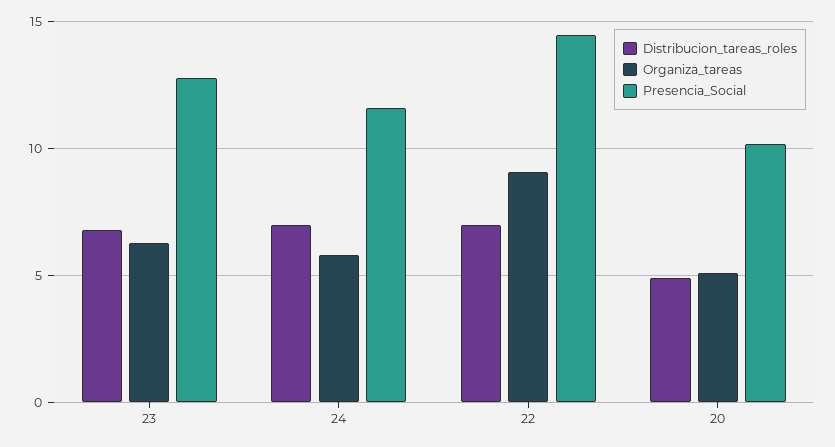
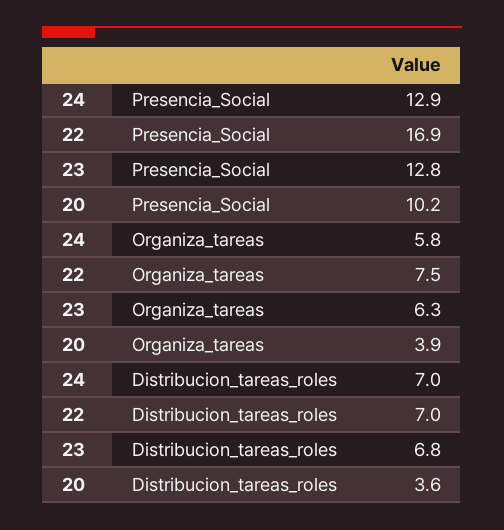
Presencia_Social, 24: 11.5 -> 12.9
Organiza_tareas, 22: 9 -> 7.5
Presencia_Social, 22: 14.5 -> 16.9
Distribucion_tareas_roles, 20: 5 -> 3.6
Organiza_tareas, 20: 5 -> 3.9

